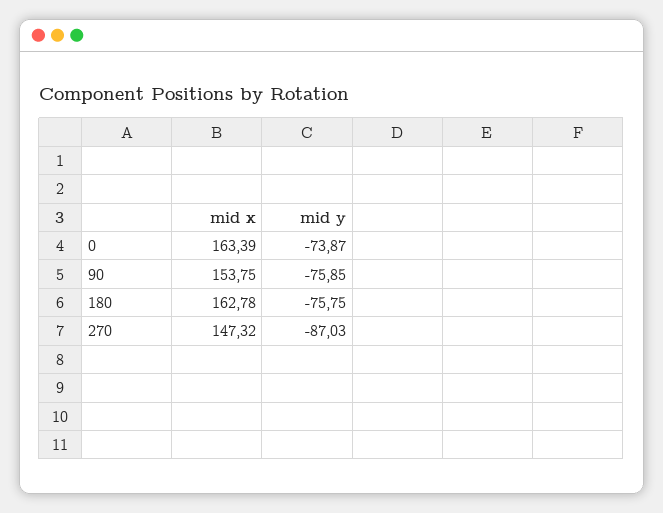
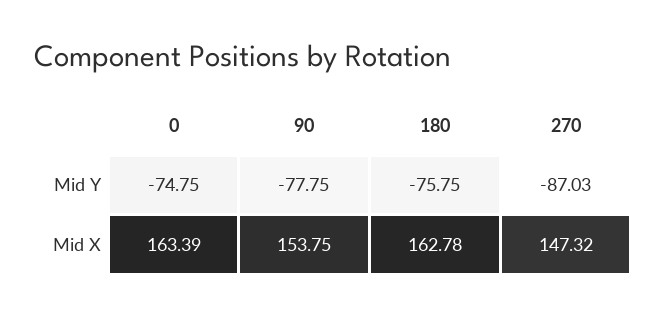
mid y, 0: -73.87 -> -74.75
mid y, 90: -75.85 -> -77.75

